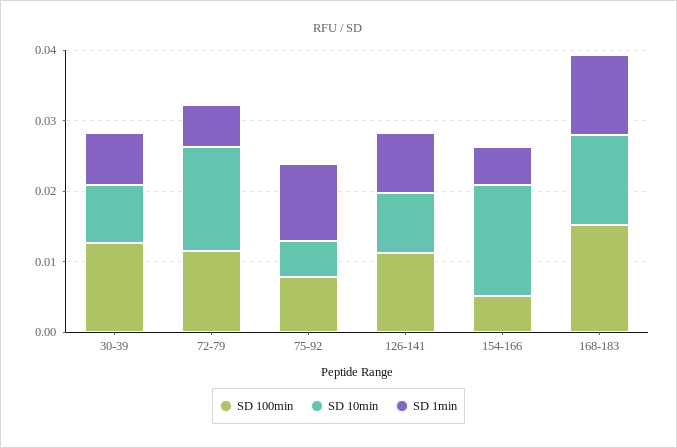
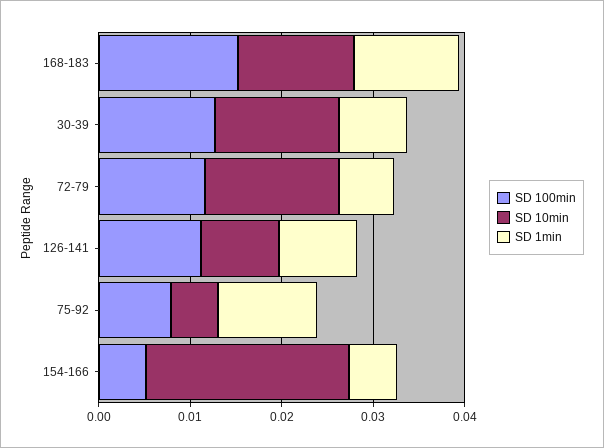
SD 10min, 30-39: 0.008 -> 0.014
SD 10min, 154-166: 0.016 -> 0.022

